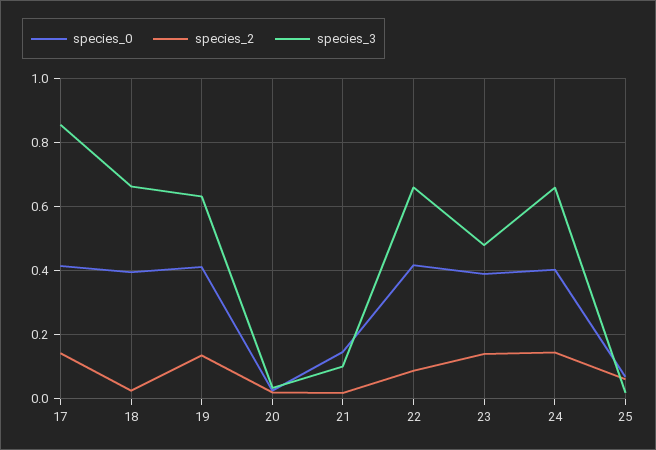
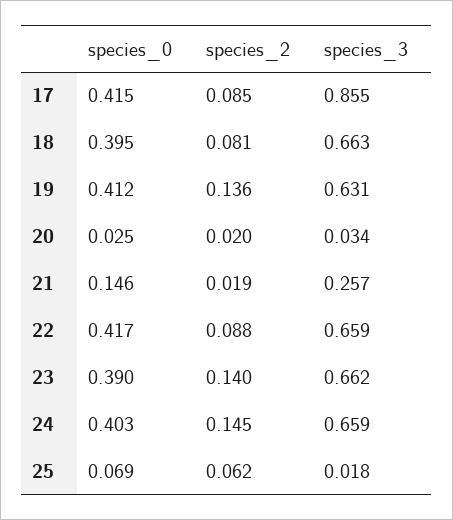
species_2, 17: 0.14 -> 0.085
species_2, 18: 0.02 -> 0.081
species_3, 21: 0.1 -> 0.257
species_3, 23: 0.48 -> 0.662

